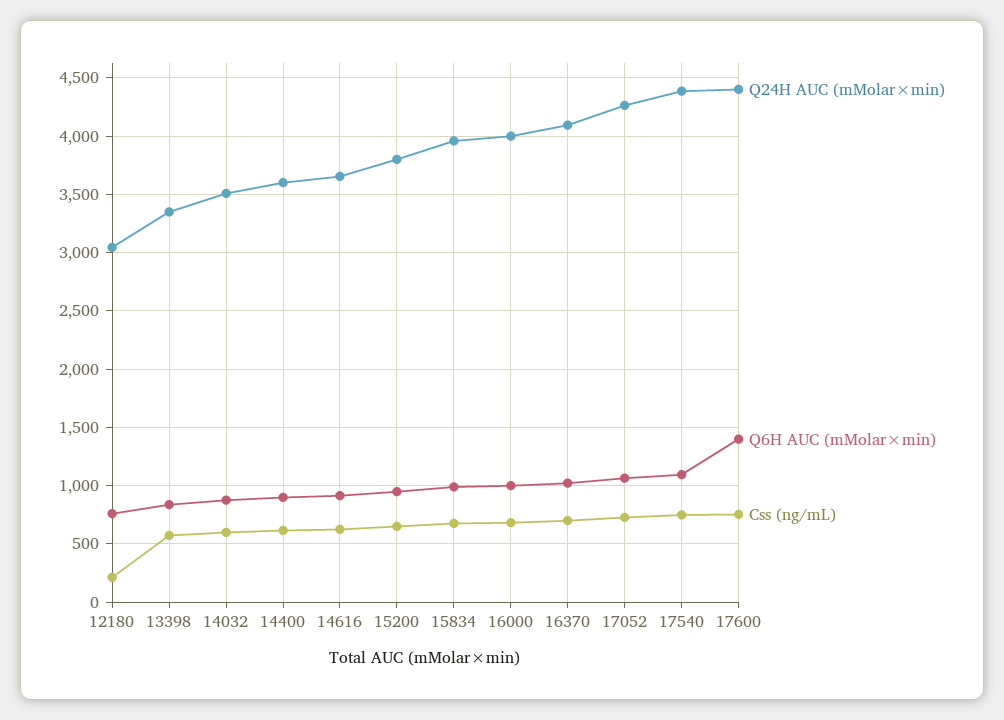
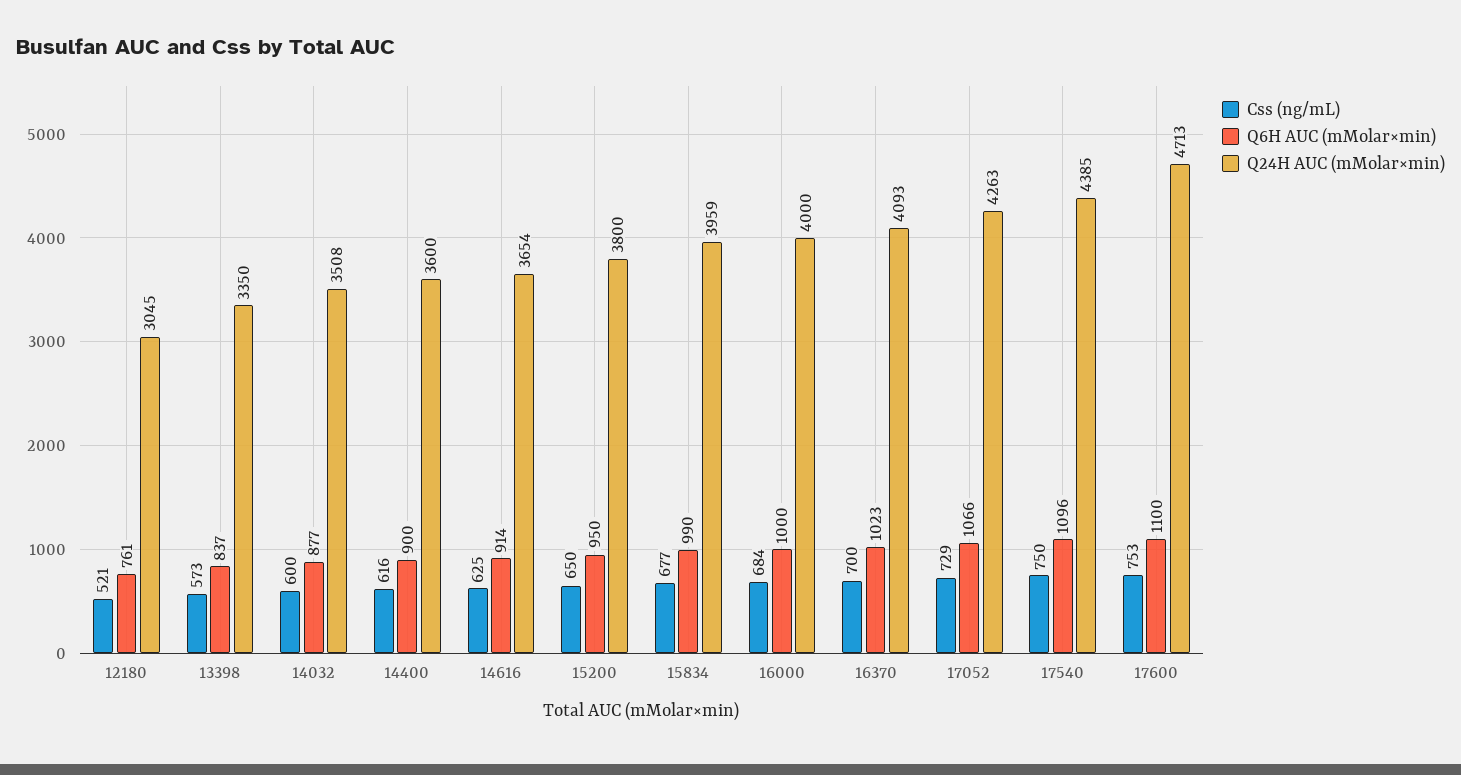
Css (ng/mL), 12180: 200 -> 521
Q24H AUC (mMolar×min), 17600: 4400 -> 4713
Q6H AUC (mMolar×min), 17600: 1400 -> 1100

